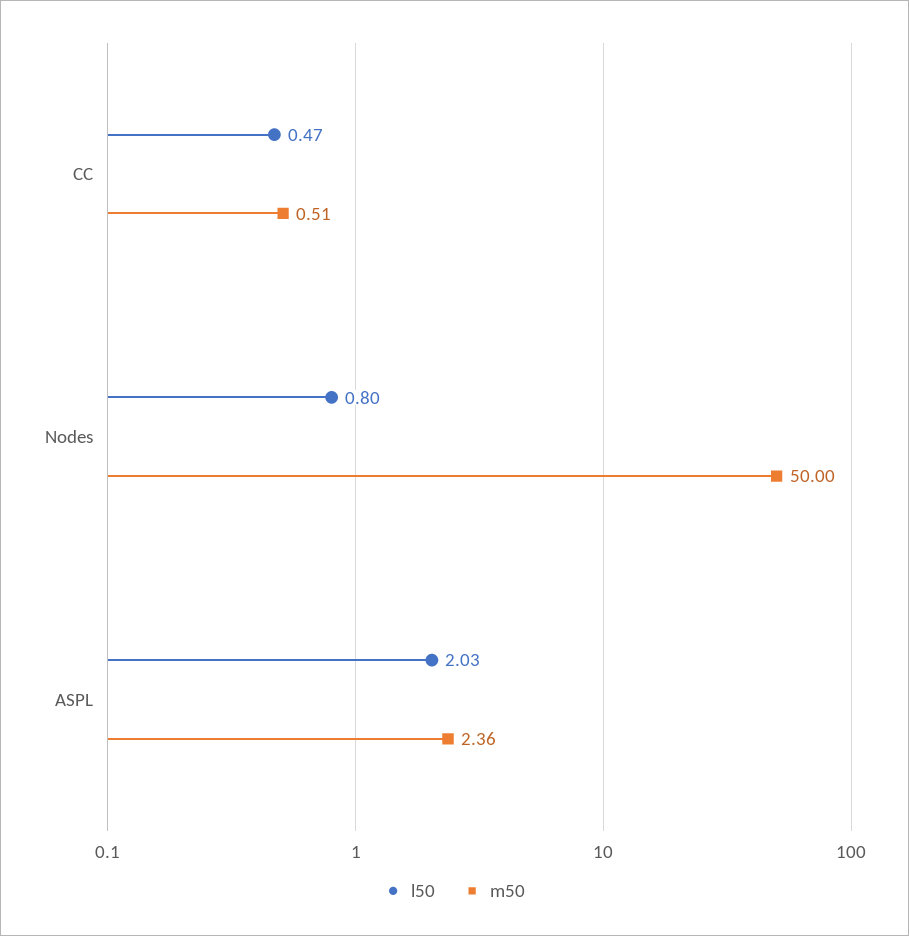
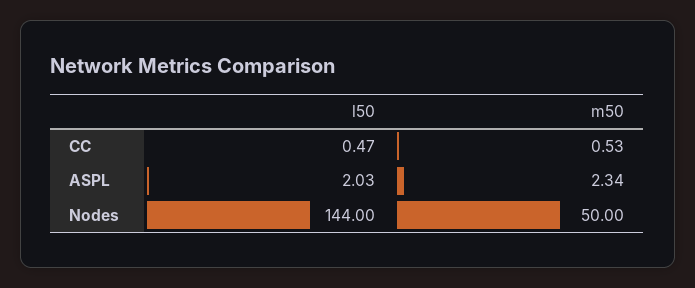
m50, CC: 0.51 -> 0.53
l50, Nodes: 0.8 -> 144
m50, ASPL: 2.36 -> 2.34

